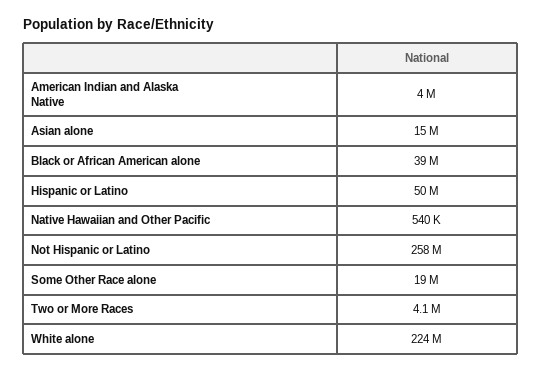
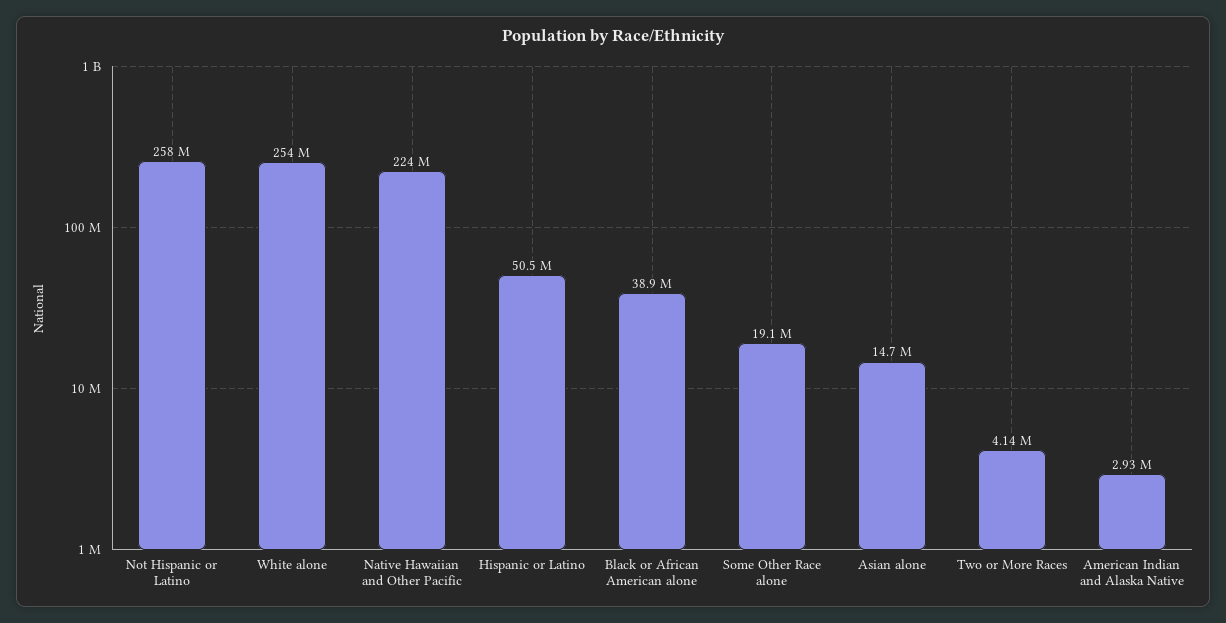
American Indian and Alaska Native: 4000000 -> 2930000
Native Hawaiian and Other Pacific: 540000 -> 224000000
White alone: 224000000 -> 254000000

